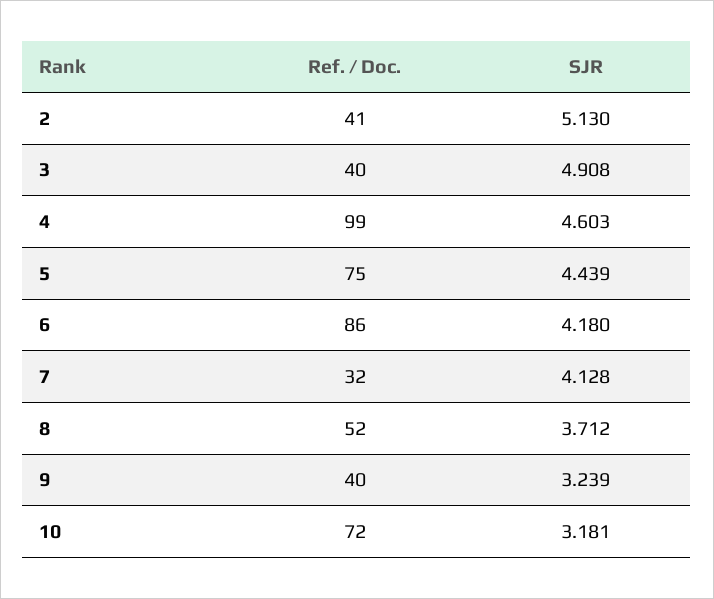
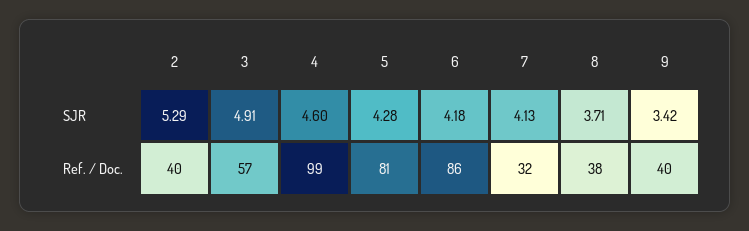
Ref. / Doc., 2: 41 -> 40
SJR, 2: 5.13 -> 5.29
Ref. / Doc., 3: 40 -> 57
Ref. / Doc., 5: 75 -> 81
SJR, 5: 4.439 -> 4.28
Ref. / Doc., 8: 52 -> 38
SJR, 9: 3.239 -> 3.42
Ref. / Doc., 10: 72 -> none
SJR, 10: 3.181 -> none

